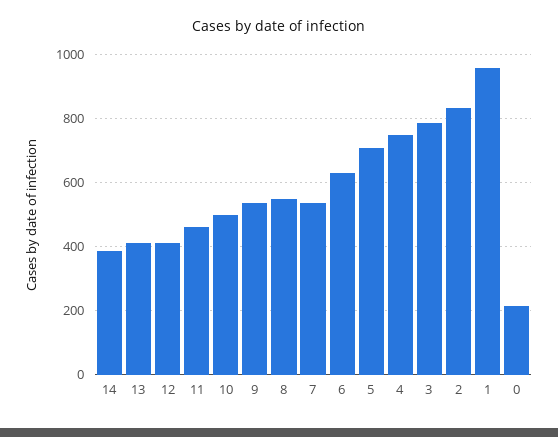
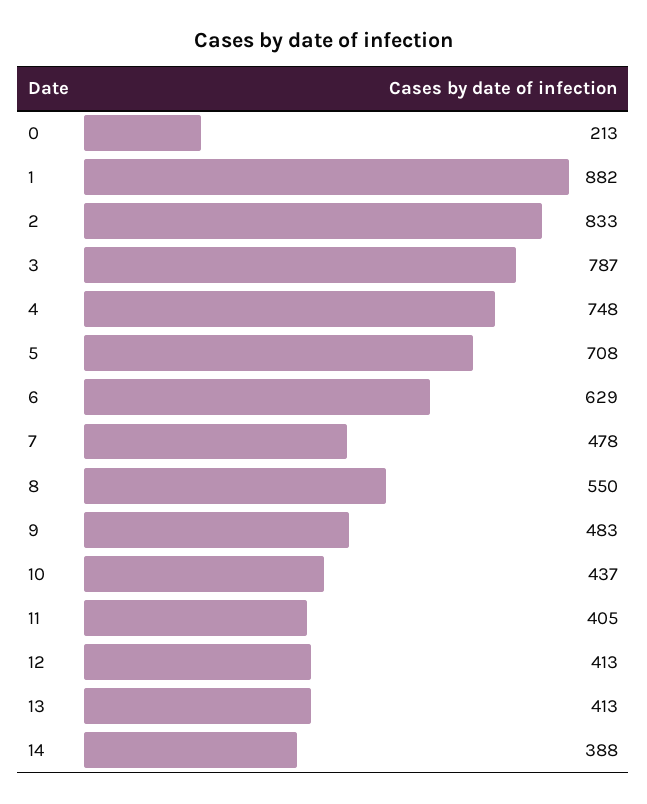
11: 460 -> 405
10: 500 -> 437
9: 540 -> 483
7: 540 -> 478
1: 960 -> 882

